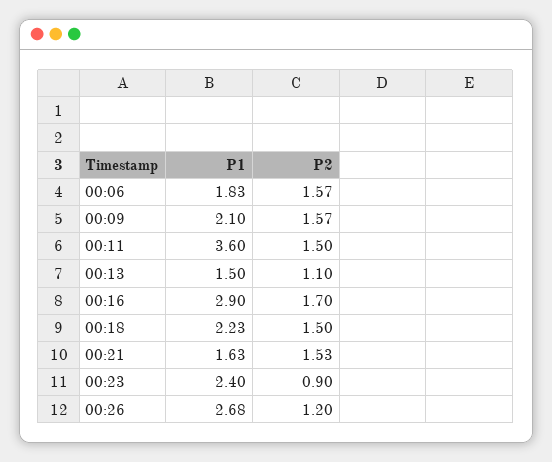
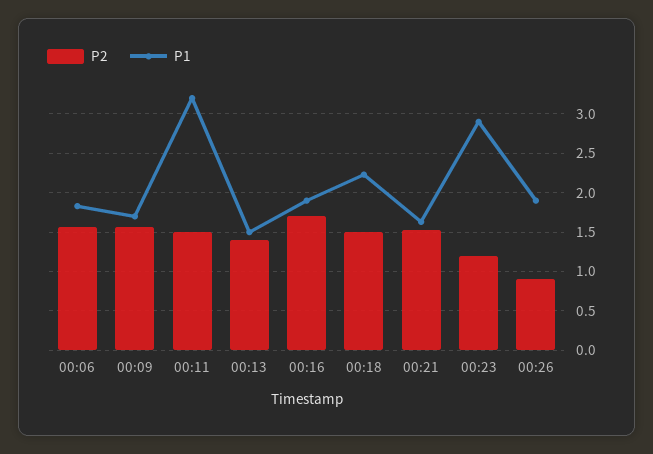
P1, 00:09: 2.1 -> 1.7
P1, 00:11: 3.6 -> 3.2
P2, 00:13: 1.1 -> 1.4
P1, 00:16: 2.9 -> 1.9
P1, 00:23: 2.4 -> 2.9
P2, 00:23: 0.9 -> 1.2
P1, 00:26: 2.68 -> 1.9
P2, 00:26: 1.2 -> 0.9

